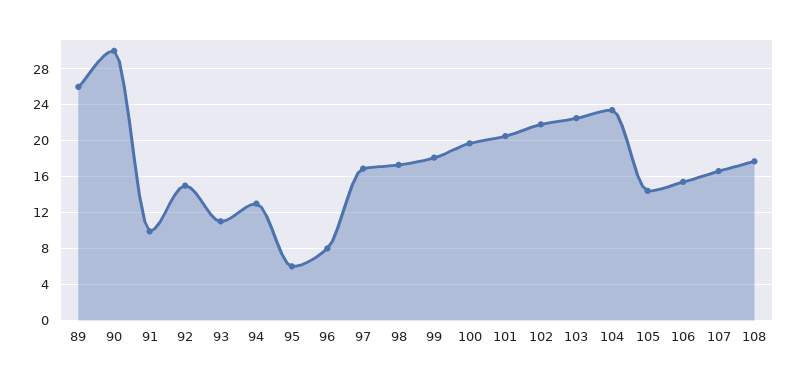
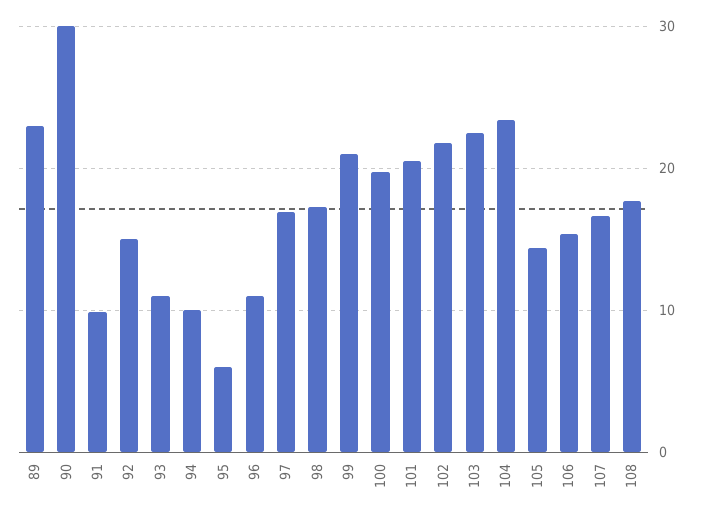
89: 26 -> 23
94: 13 -> 10
96: 8 -> 11
99: 18 -> 21

